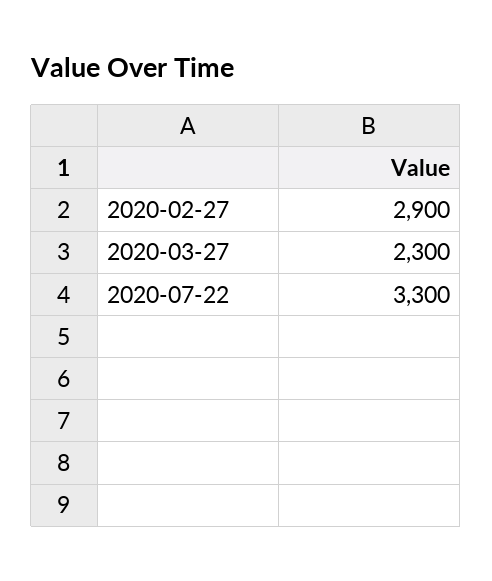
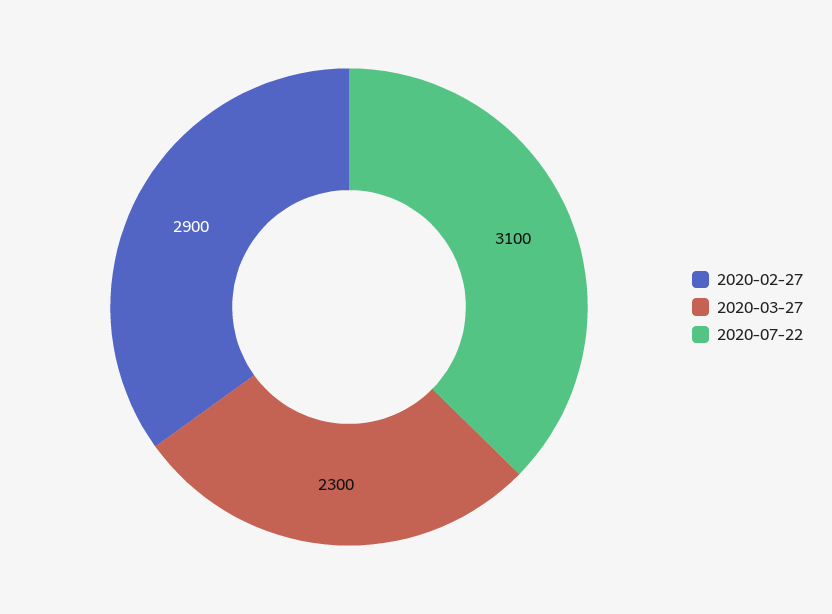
2020-07-22: 3300 -> 3100

